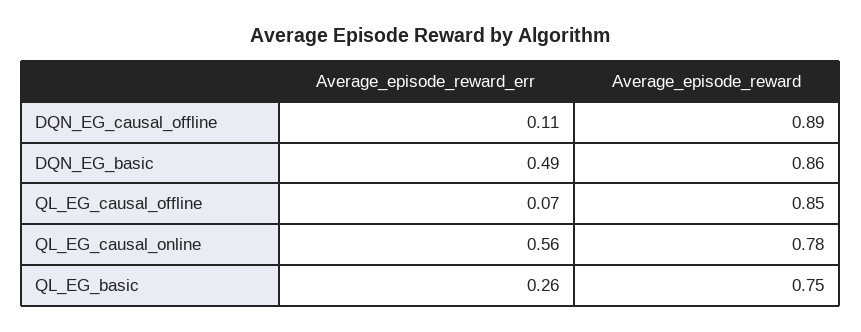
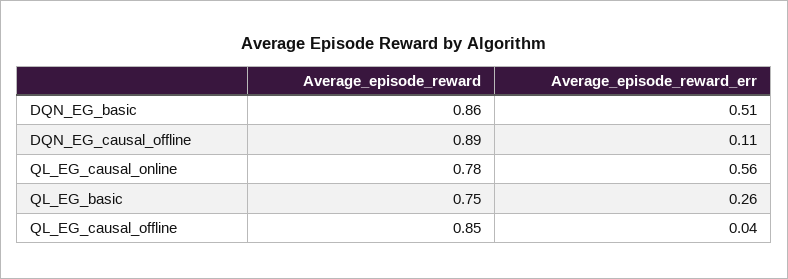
Average_episode_reward_err, DQN_EG_basic: 0.49 -> 0.51
Average_episode_reward_err, QL_EG_causal_offline: 0.07 -> 0.04

